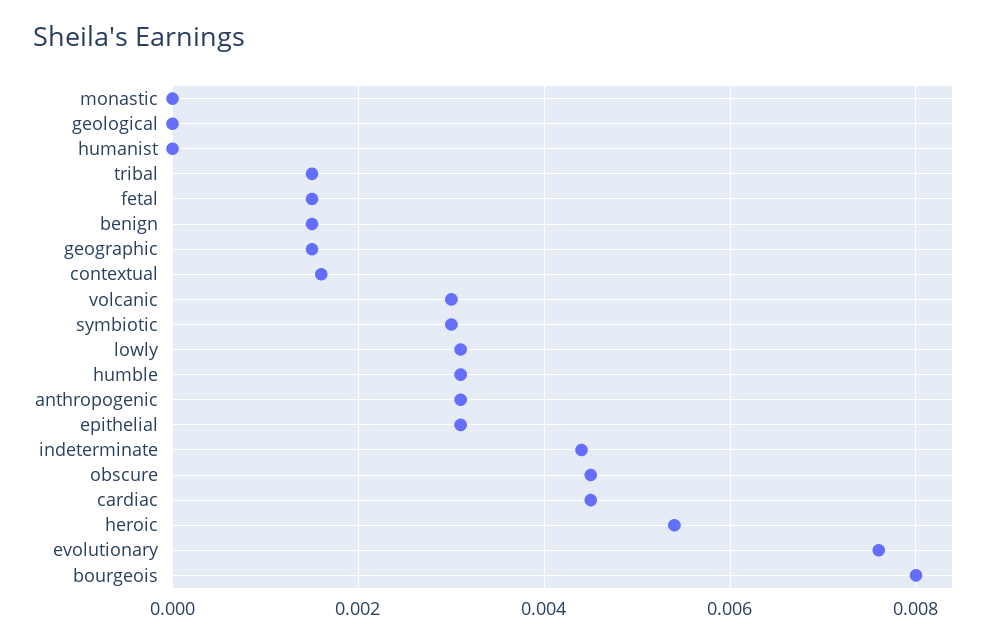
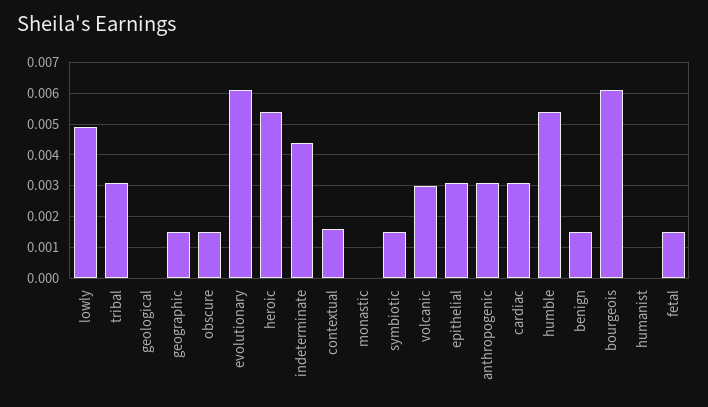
tribal: 0.0015 -> 0.003
symbiotic: 0.003 -> 0.0015
lowly: 0.003 -> 0.005
humble: 0.003 -> 0.0055
obscure: 0.0045 -> 0.0015
cardiac: 0.0045 -> 0.003
evolutionary: 0.0075 -> 0.006
bourgeois: 0.008 -> 0.006

